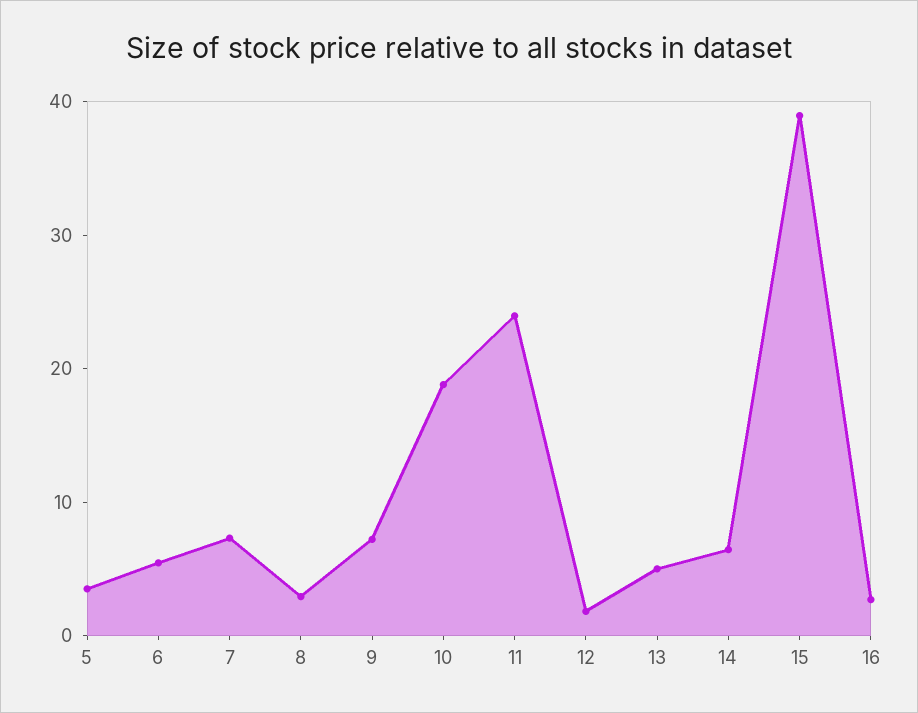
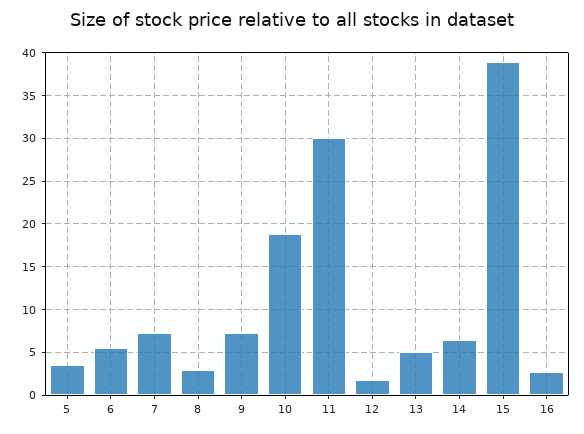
11: 24 -> 30

